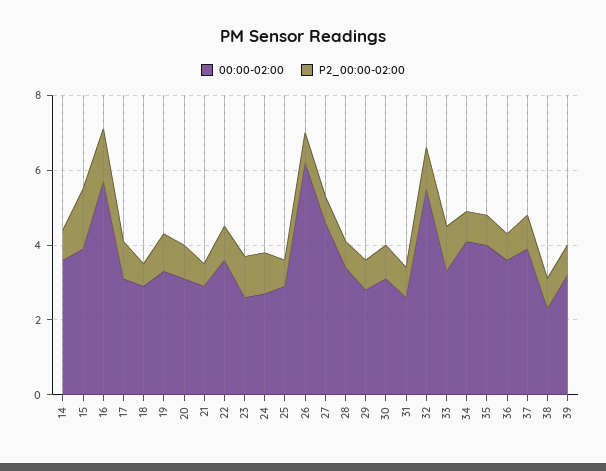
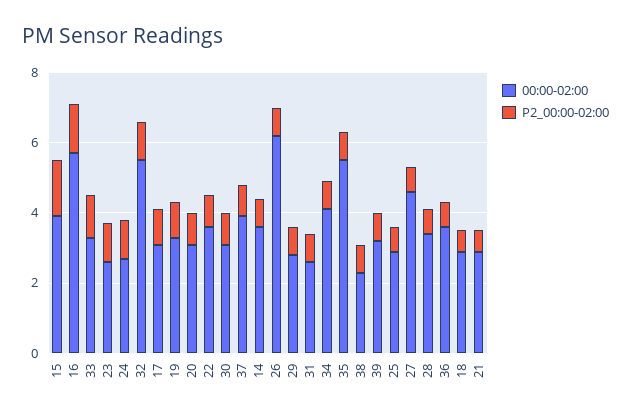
00:00-02:00, 35: 4 -> 5.5

